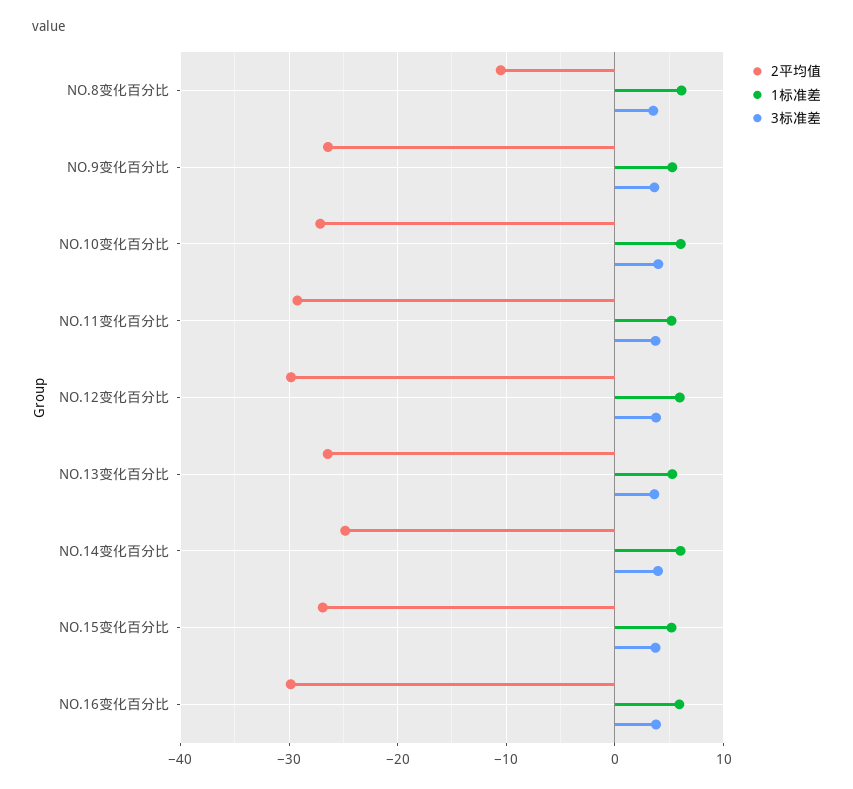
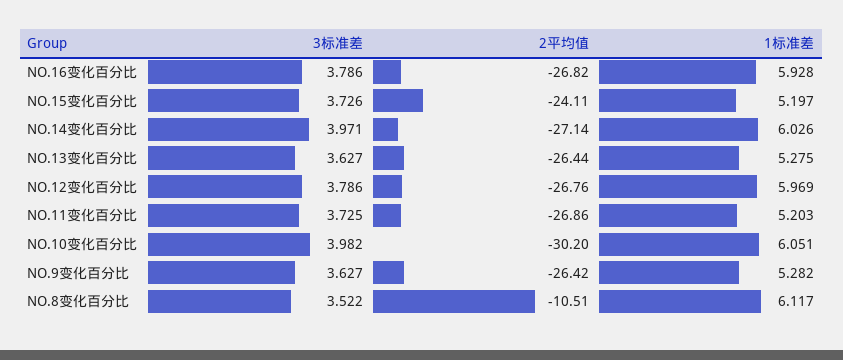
2平均值, NO.10变化百分比: -27 -> -30.2
2平均值, NO.11变化百分比: -29 -> -26.86
2平均值, NO.12变化百分比: -30 -> -26.76
2平均值, NO.14变化百分比: -25 -> -27.14
2平均值, NO.15变化百分比: -27 -> -24.11
2平均值, NO.16变化百分比: -30 -> -26.82

